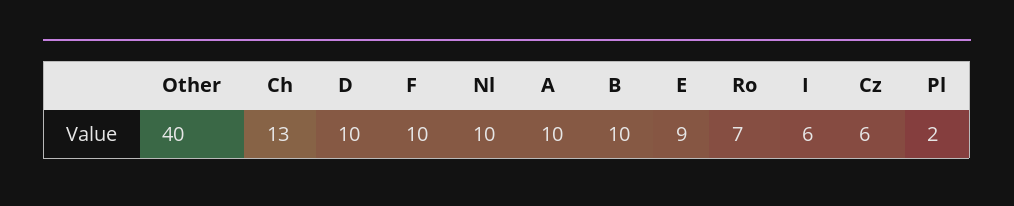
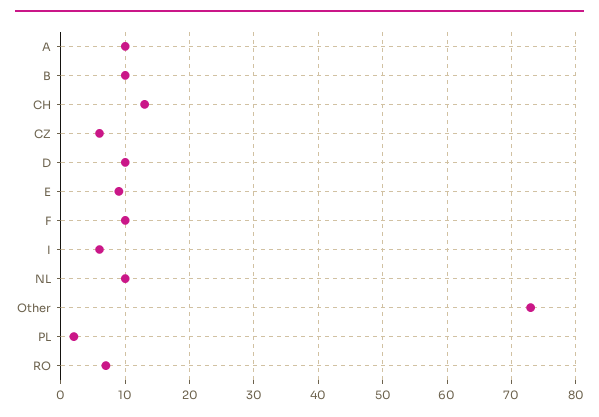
Other: 40 -> 73

